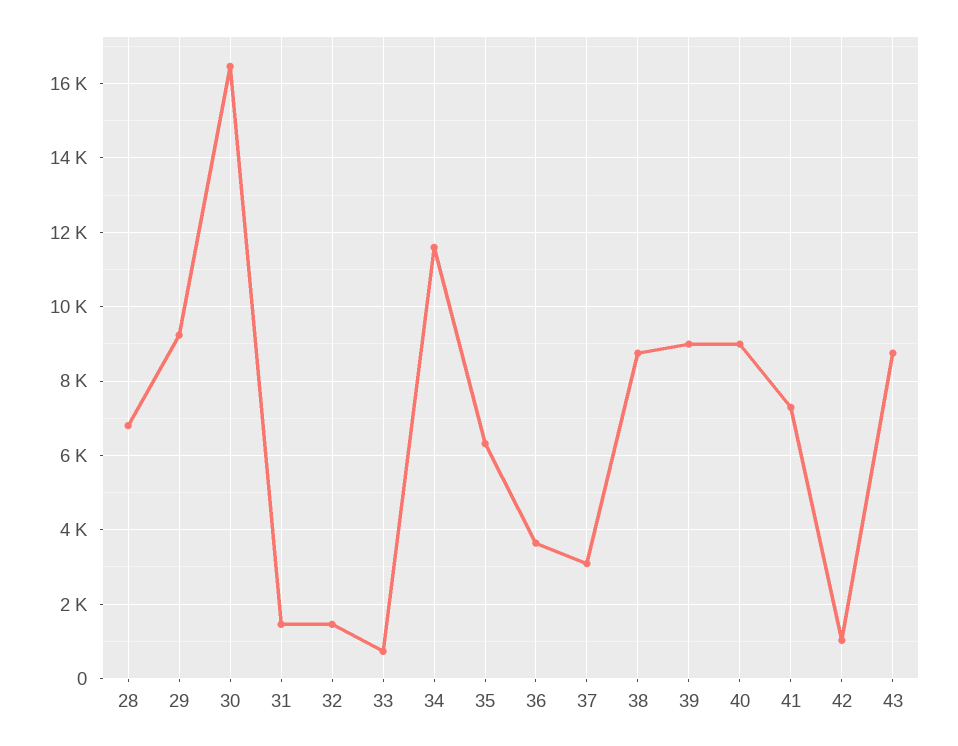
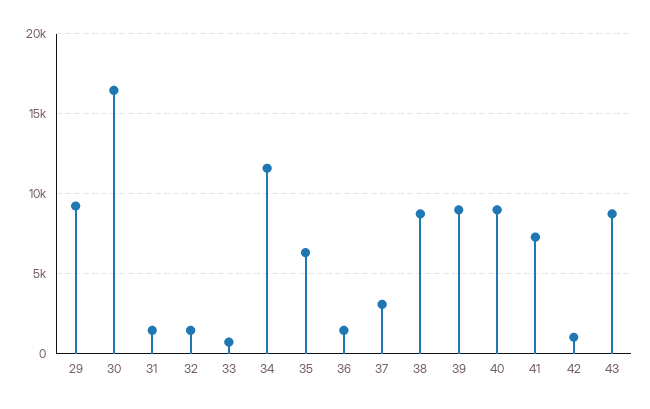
28: 6800 -> none
36: 3600 -> 1500

